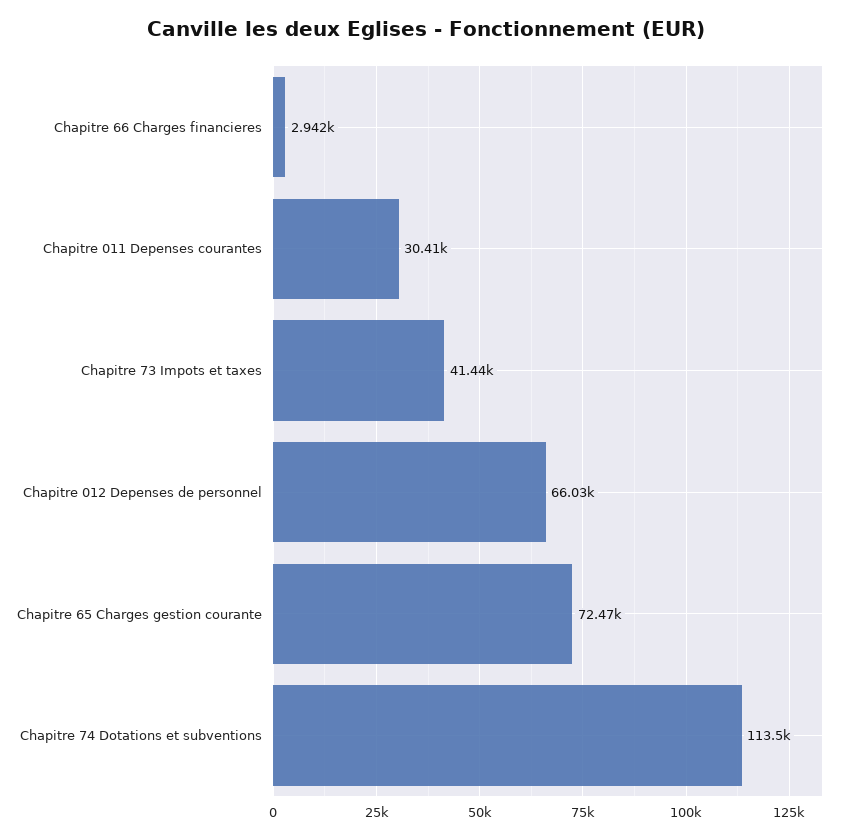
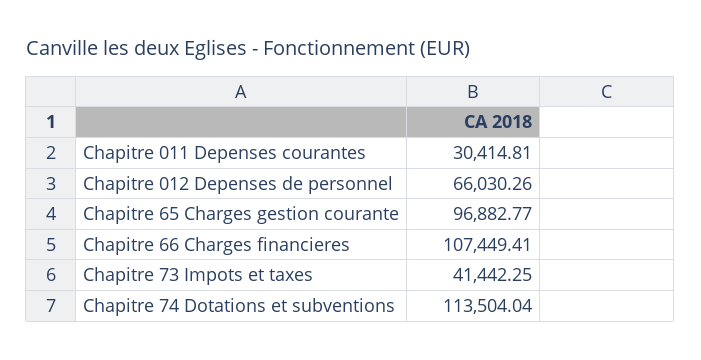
Chapitre 66 Charges financieres: 2942 -> 107449.41
Chapitre 65 Charges gestion courante: 72470 -> 96882.77

